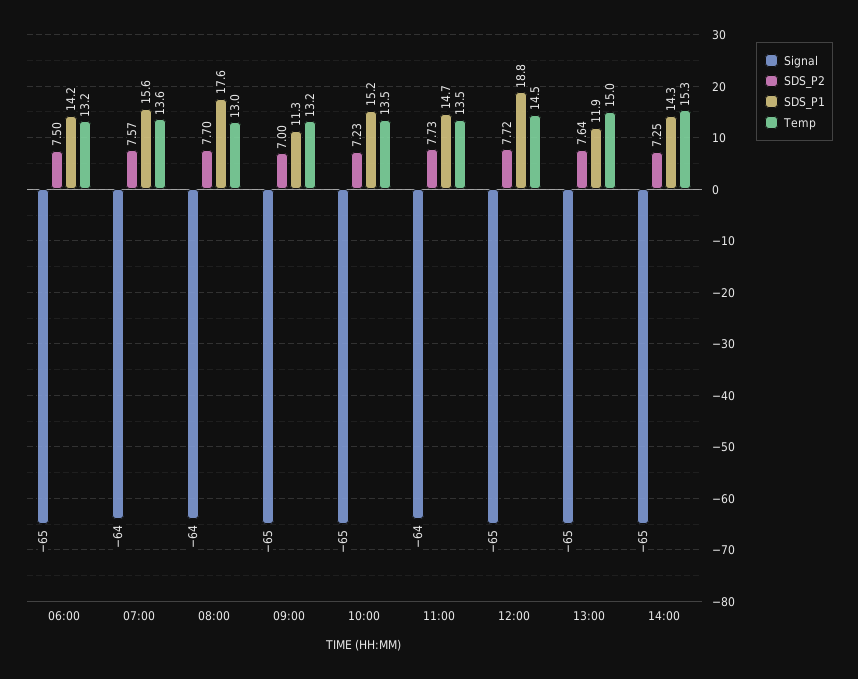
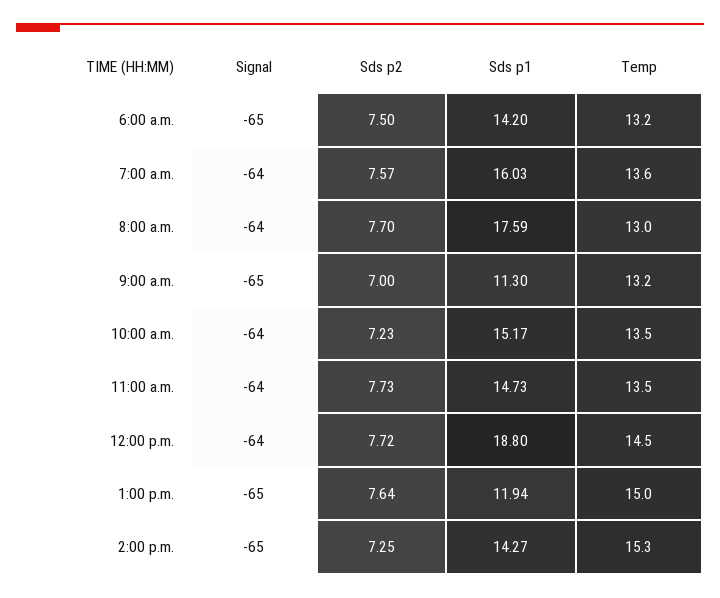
SDS_P1, 07:00: 15.6 -> 16.03
Signal, 10:00: -65 -> -64
Signal, 12:00: -65 -> -64

